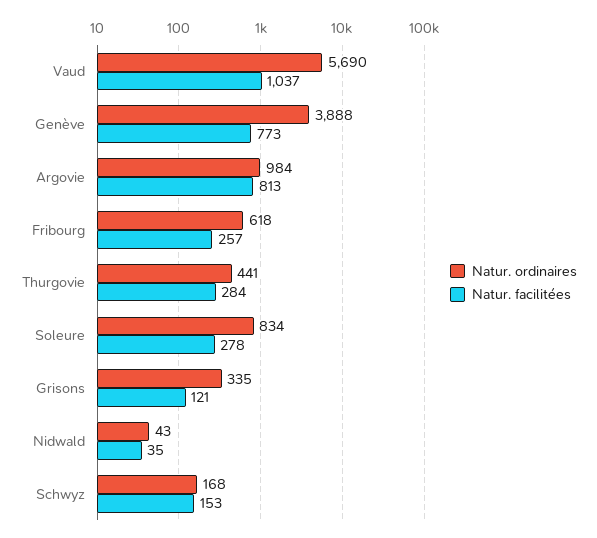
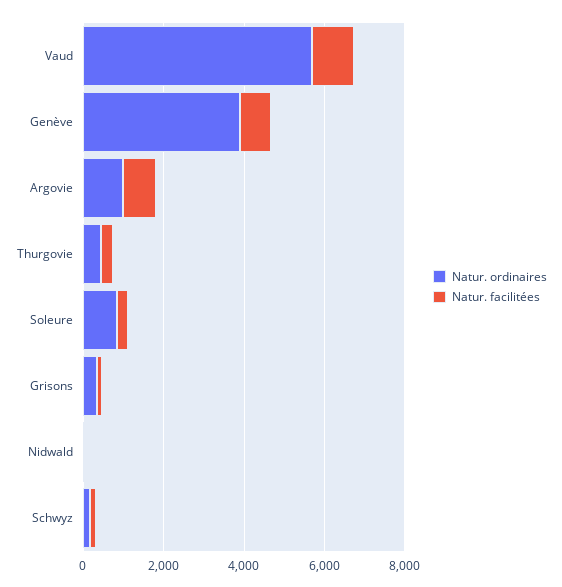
Natur. ordinaires, Fribourg: 618 -> none
Natur. facilitées, Fribourg: 257 -> none

